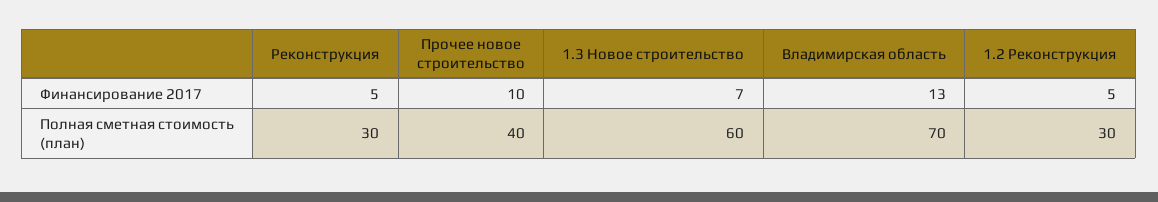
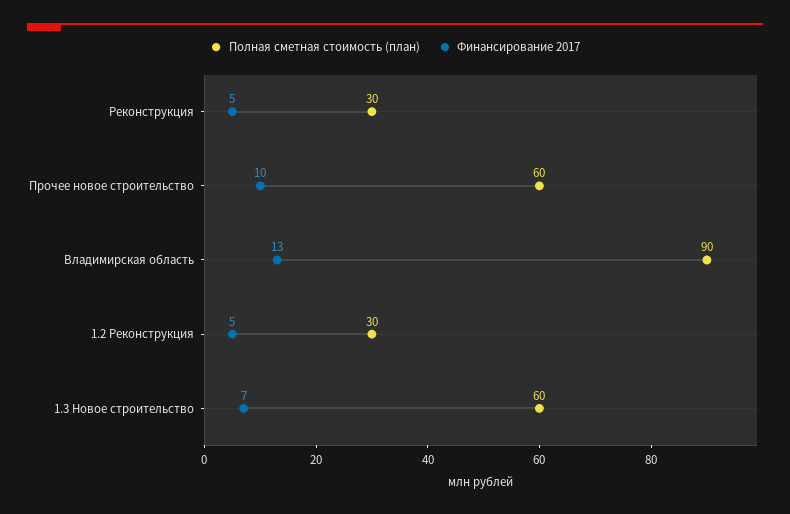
Полная сметная стоимость (план), Прочее новое строительство: 40 -> 60
Полная сметная стоимость (план), Владимирская область: 70 -> 90

